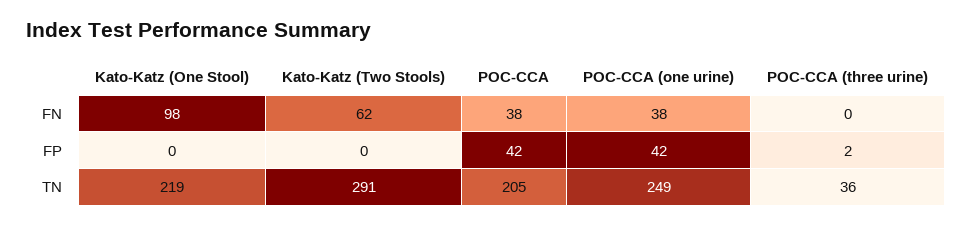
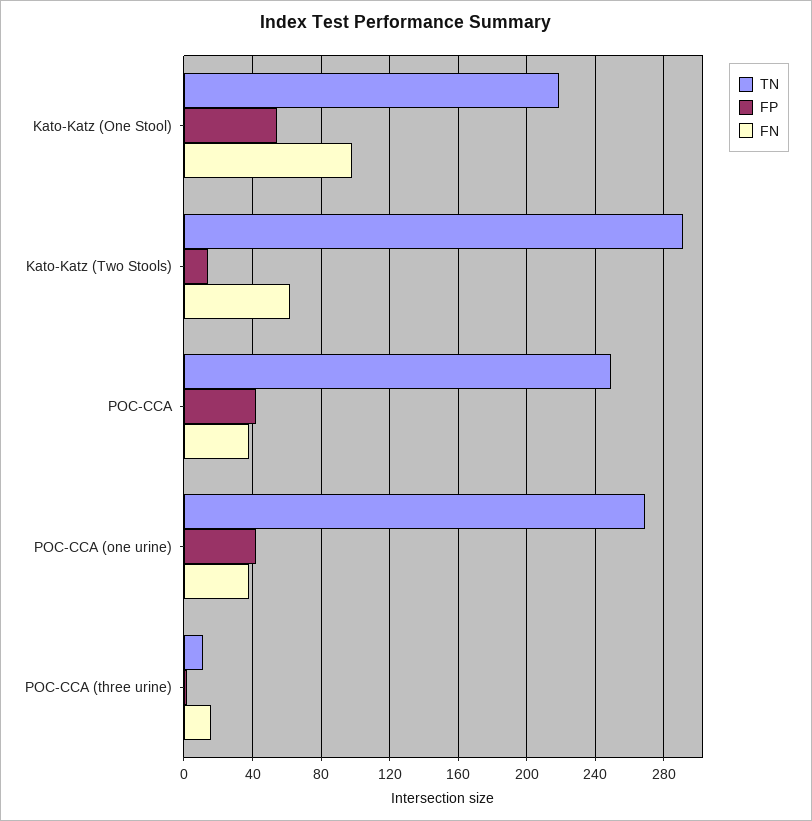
FN, POC-CCA (three urine): 0 -> 15
FP, Kato-Katz (One Stool): 0 -> 55
FP, Kato-Katz (Two Stools): 0 -> 15
TN, POC-CCA: 205 -> 250
TN, POC-CCA (one urine): 249 -> 270
TN, POC-CCA (three urine): 36 -> 10

